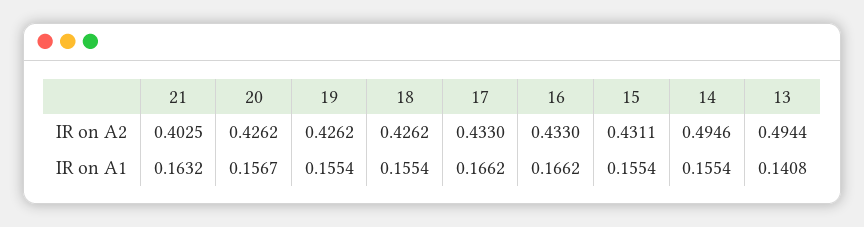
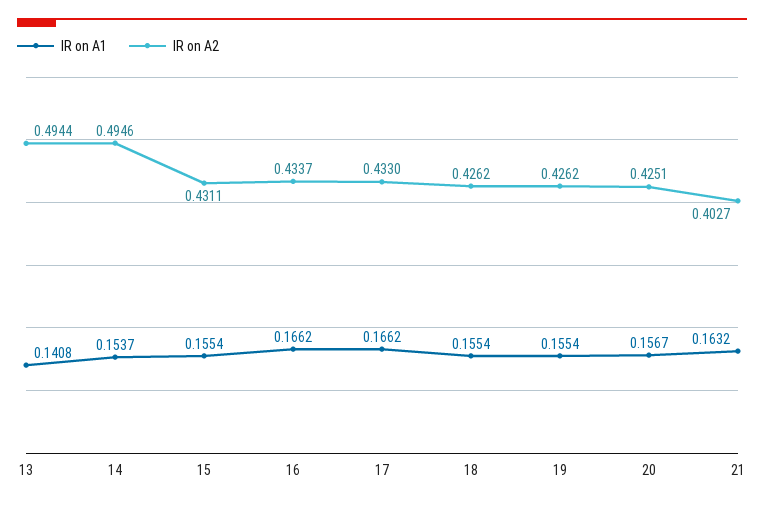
IR on A2, 21: 0.4025 -> 0.4027
IR on A2, 20: 0.4262 -> 0.4251
IR on A2, 16: 0.433 -> 0.4337
IR on A1, 14: 0.1554 -> 0.1537

